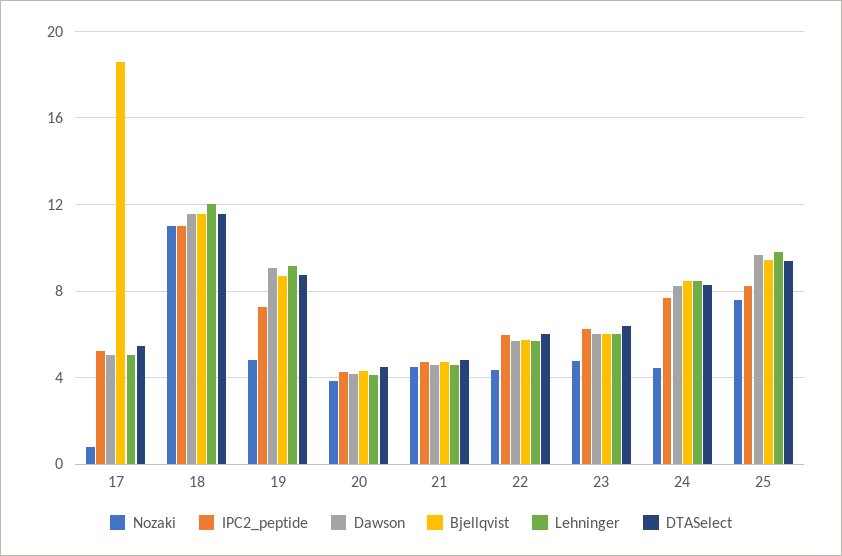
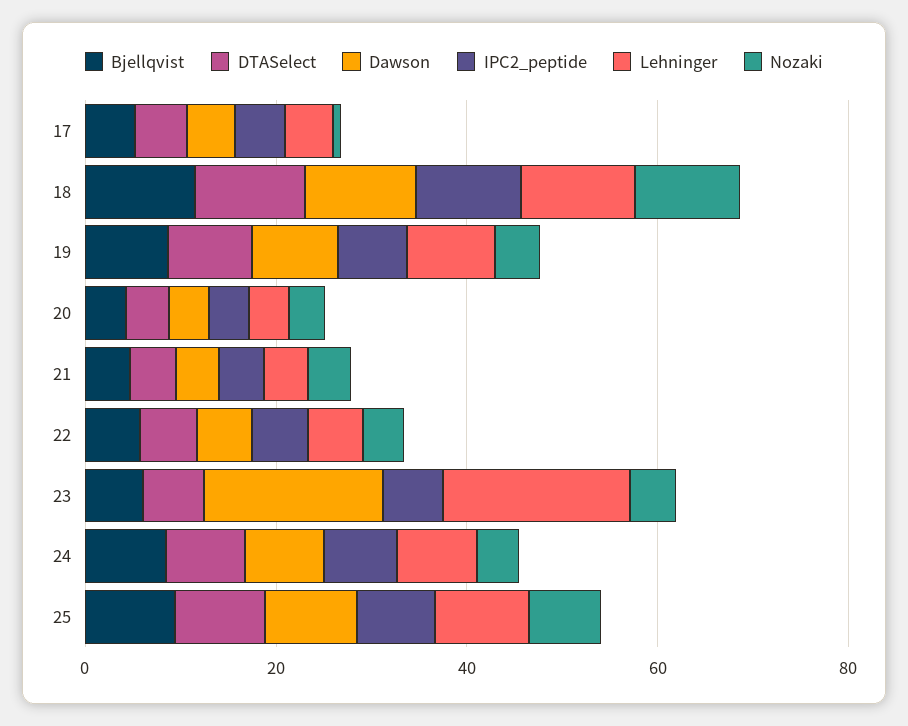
Bjellqvist, 17: 18.5 -> 5
Dawson, 23: 6 -> 20
Lehninger, 23: 6 -> 20

